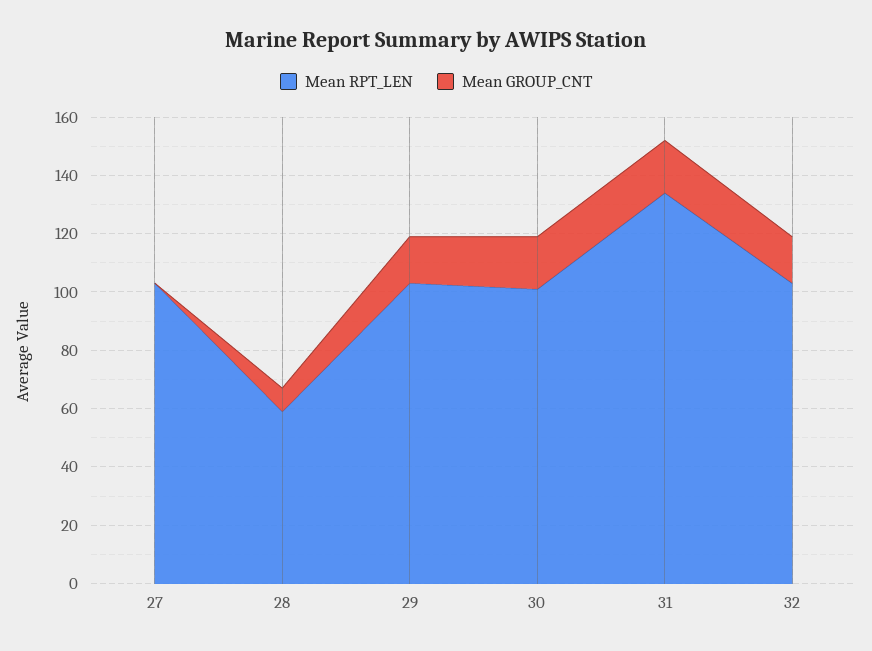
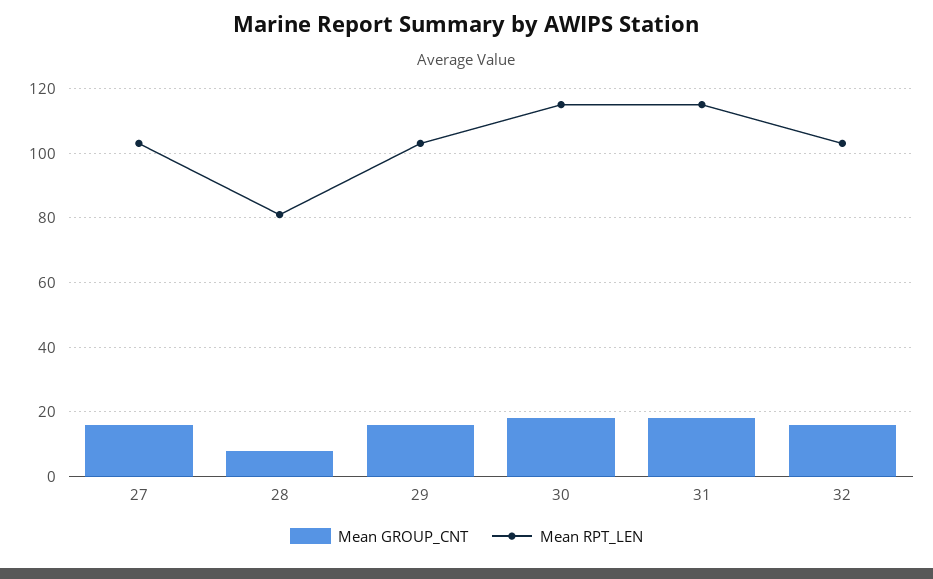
Mean GROUP_CNT, 27: 0 -> 15
Mean RPT_LEN, 28: 60 -> 80
Mean RPT_LEN, 30: 100 -> 115
Mean RPT_LEN, 31: 135 -> 115

